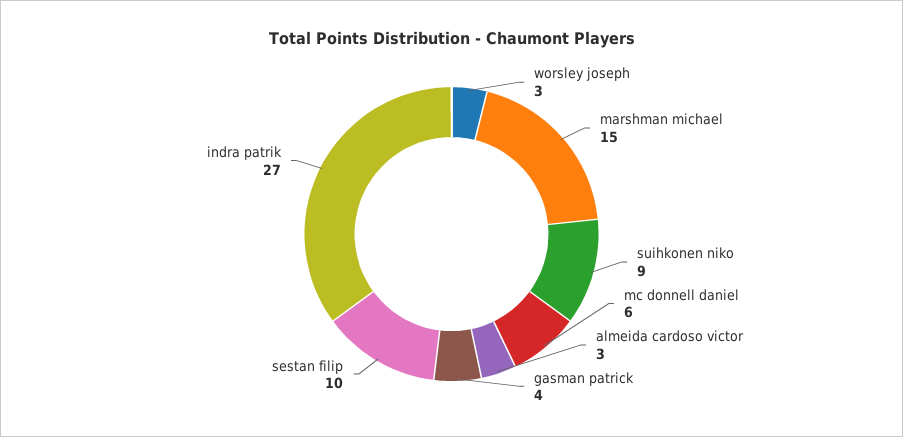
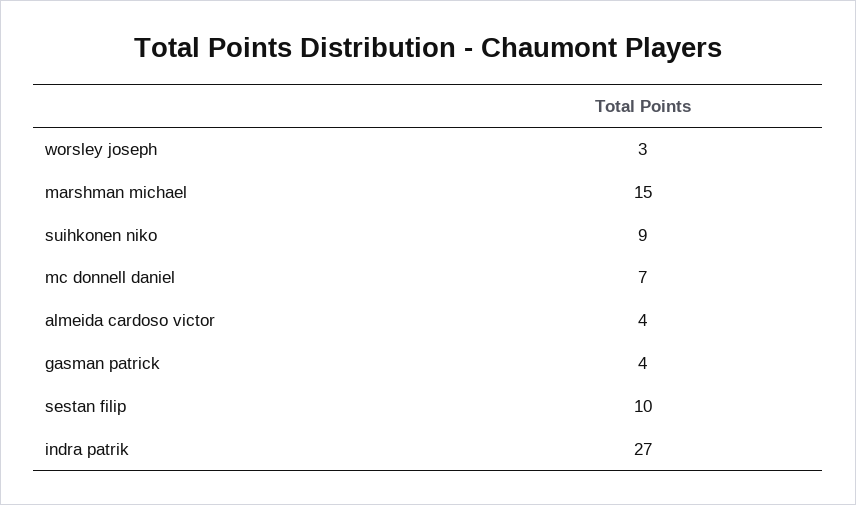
mc donnell daniel: 6 -> 7
almeida cardoso victor: 3 -> 4

